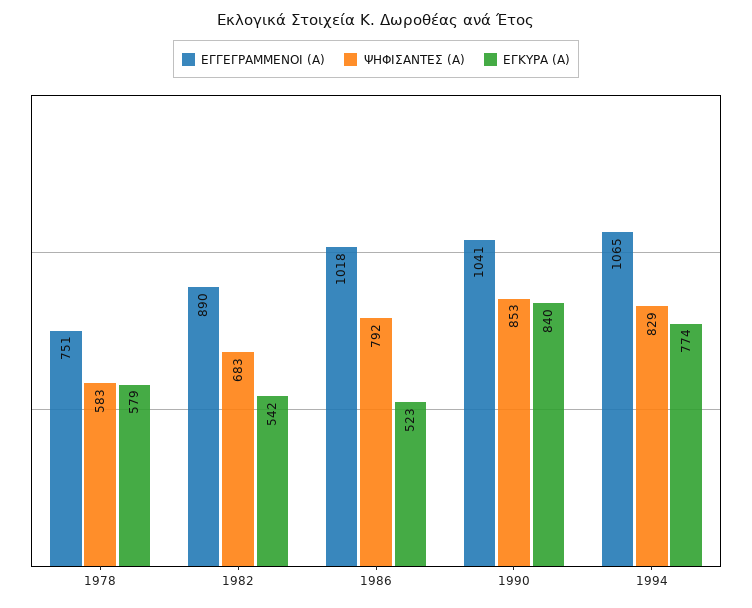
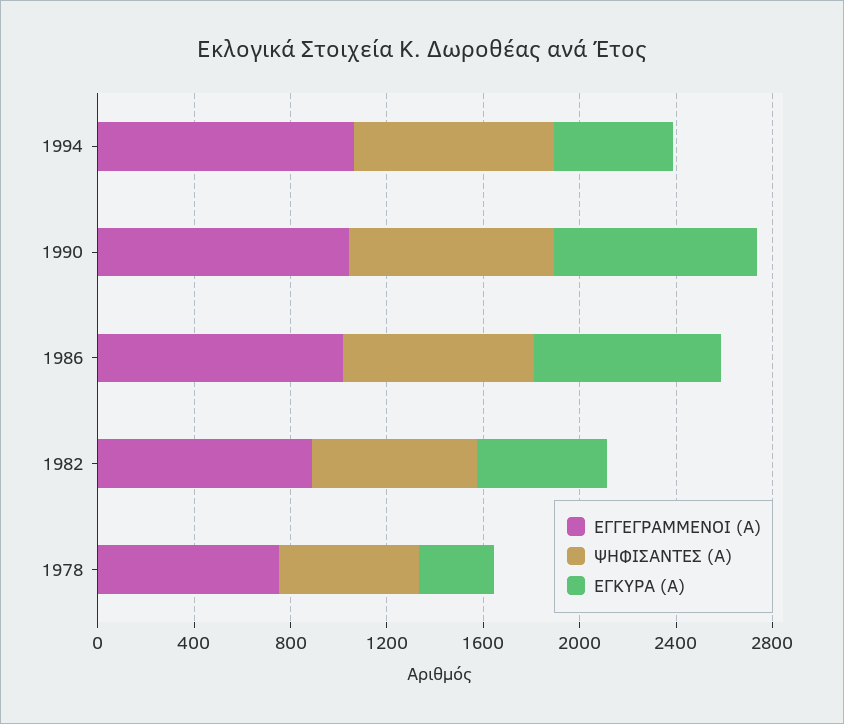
ΕΓΚΥΡΑ (Α), 1978: 579 -> 300
ΕΓΚΥΡΑ (Α), 1986: 523 -> 800
ΕΓΚΥΡΑ (Α), 1994: 774 -> 500

